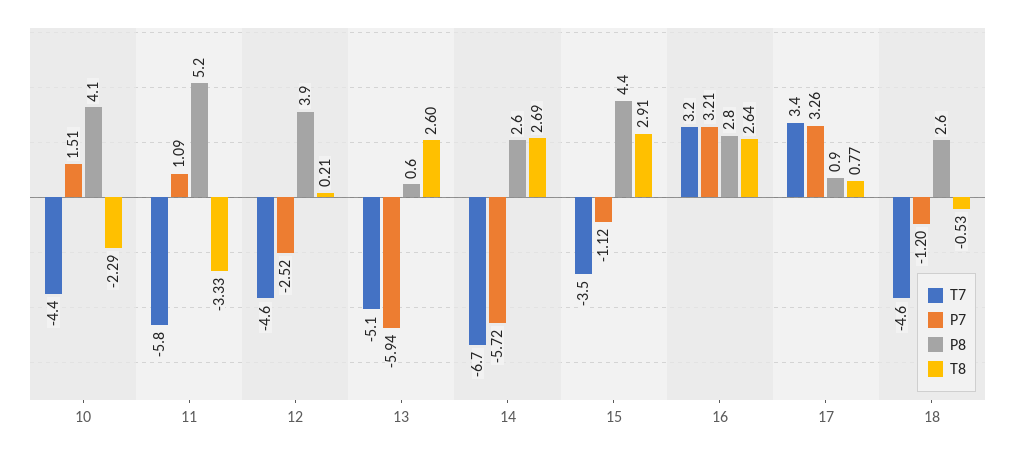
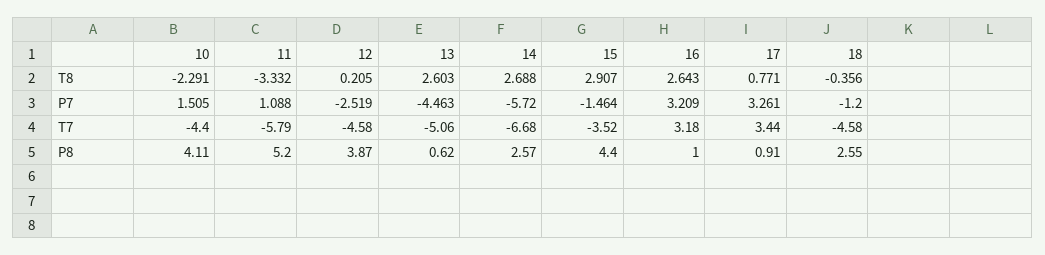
P7, 13: -5.94 -> -4.463
P7, 15: -1.12 -> -1.464
P8, 16: 2.8 -> 1
T8, 18: -0.53 -> -0.356

